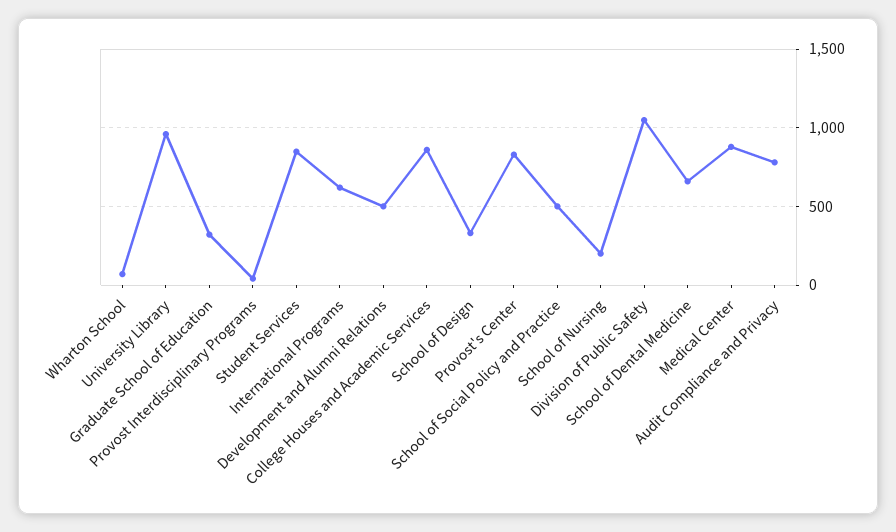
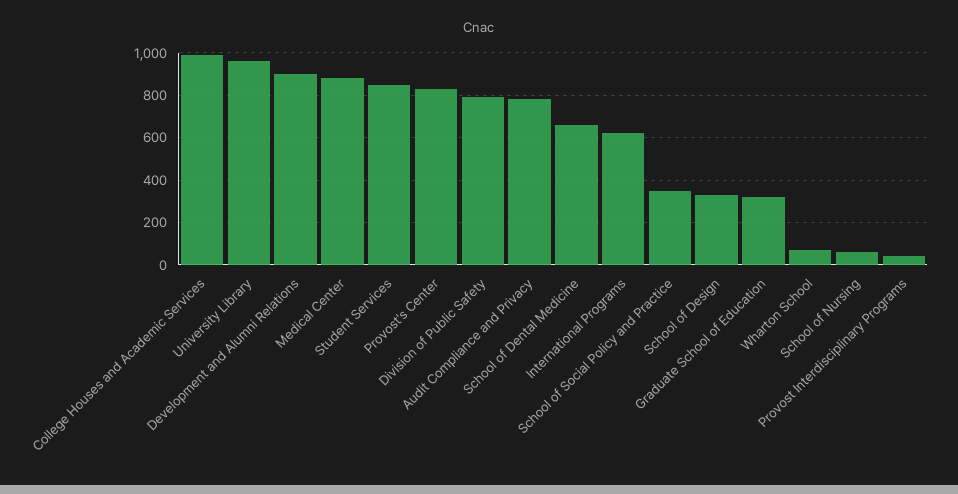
Development and Alumni Relations: 500 -> 900
College Houses and Academic Services: 850 -> 1000
School of Social Policy and Practice: 500 -> 350
School of Nursing: 200 -> 50
Division of Public Safety: 1050 -> 800

